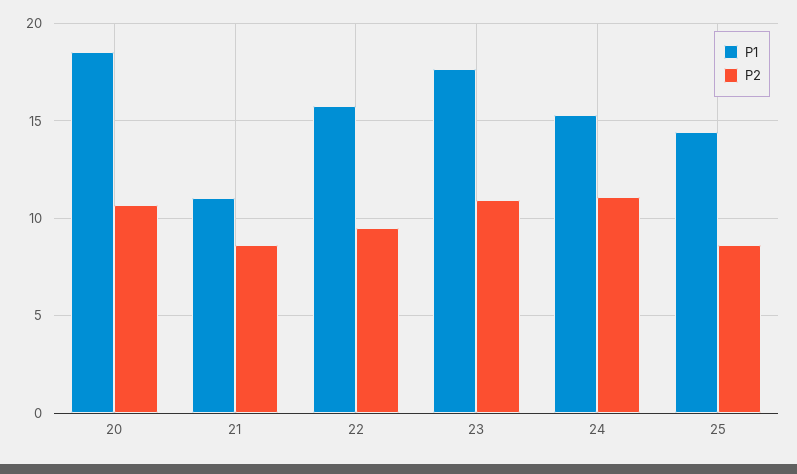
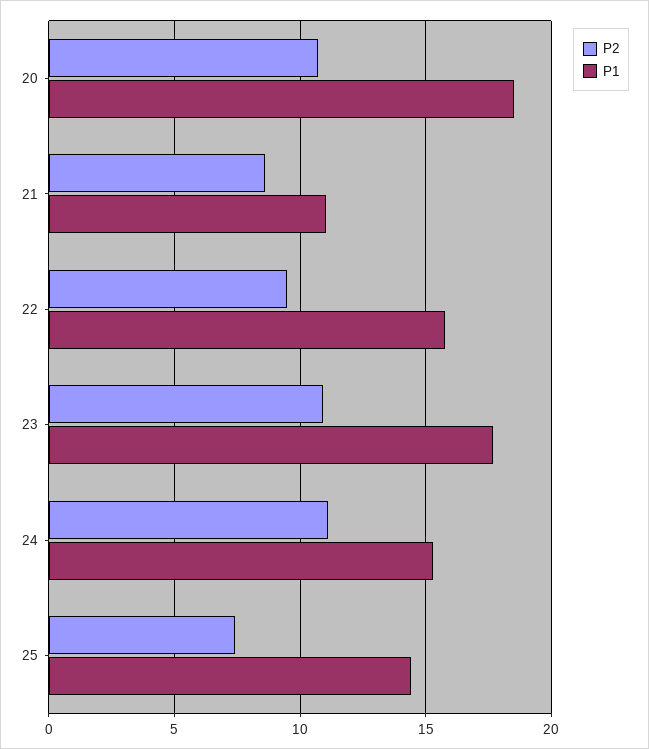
P2, 25: 8.5 -> 7.5

